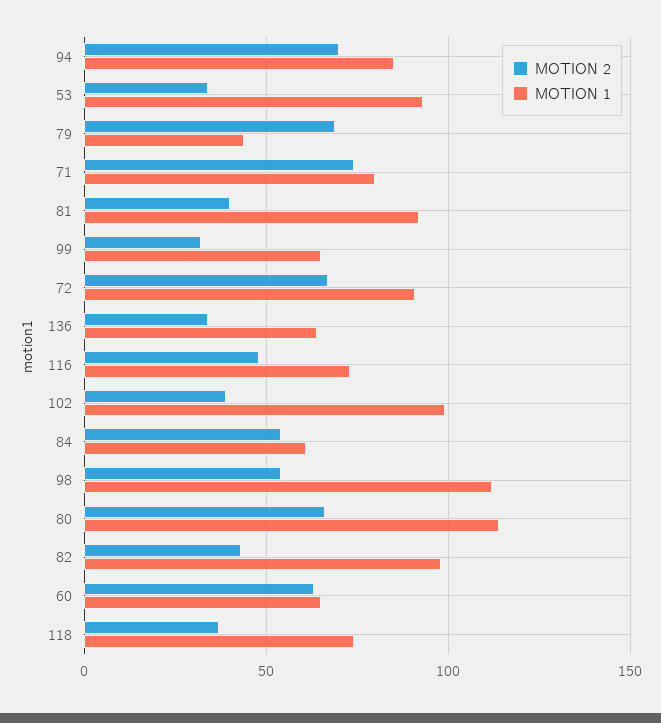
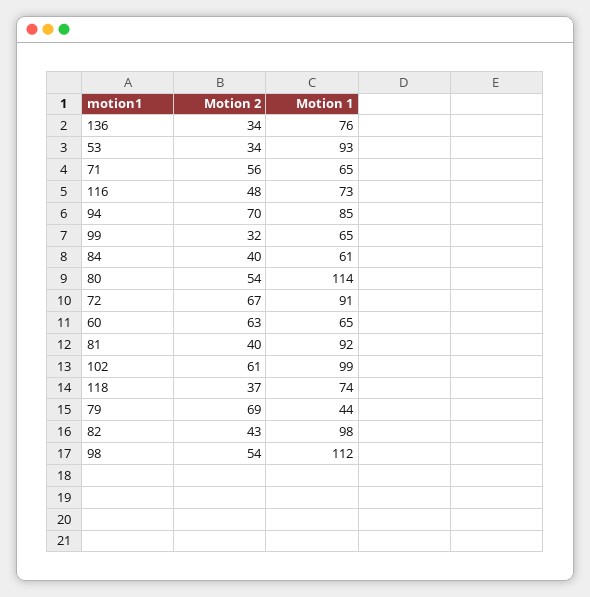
MOTION 2, 71: 75 -> 56
MOTION 1, 71: 80 -> 65
MOTION 1, 136: 65 -> 76
MOTION 2, 102: 40 -> 61
MOTION 2, 84: 55 -> 40
MOTION 2, 80: 65 -> 54

